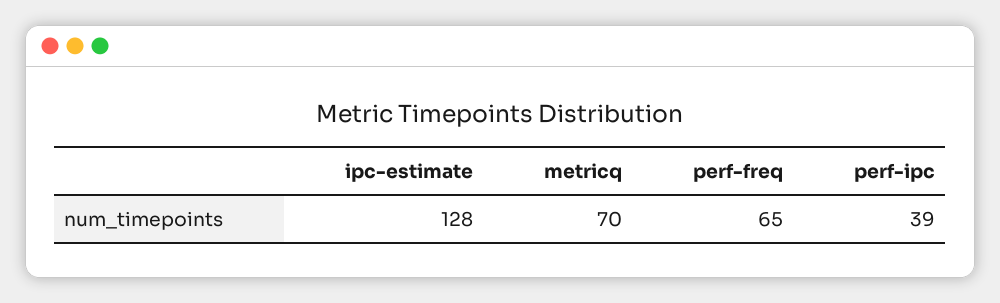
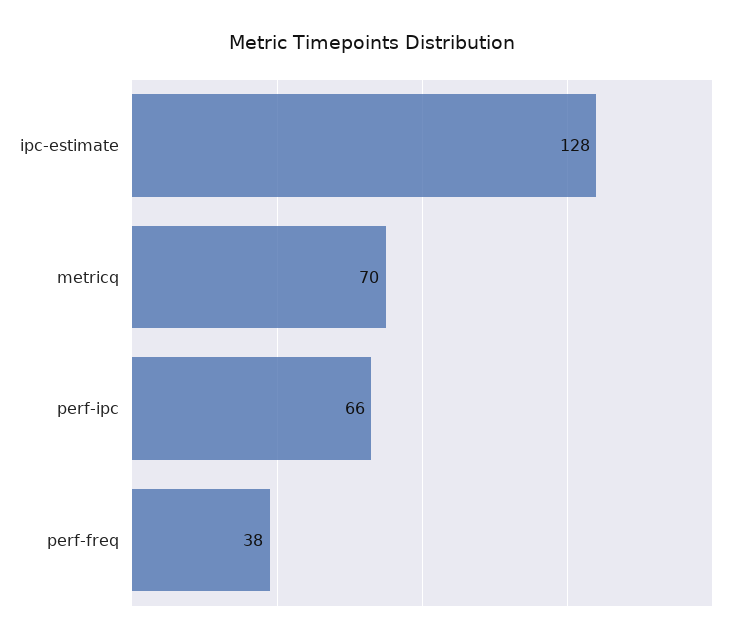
perf-freq: 65 -> 38
perf-ipc: 39 -> 66

